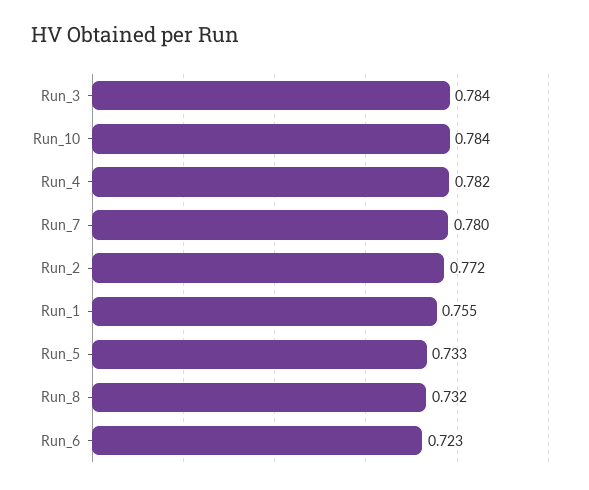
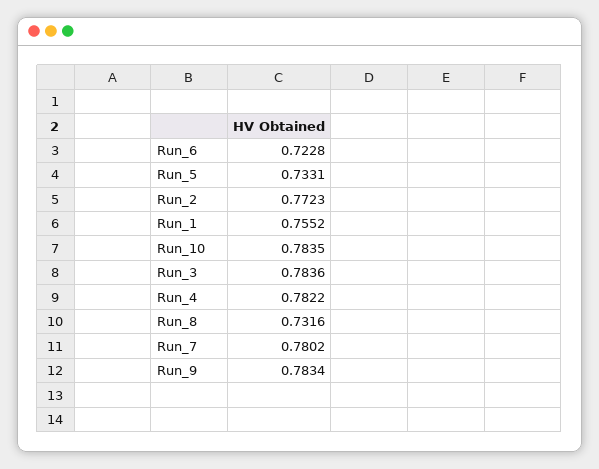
Run_9: none -> 0.7834

